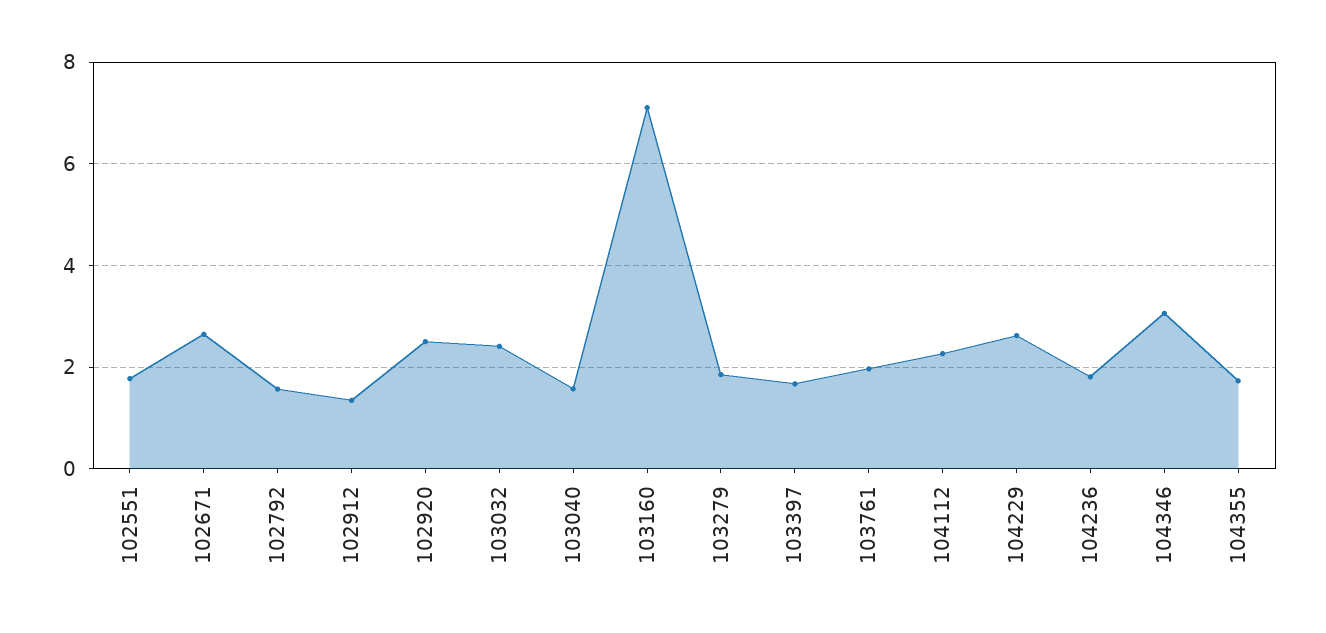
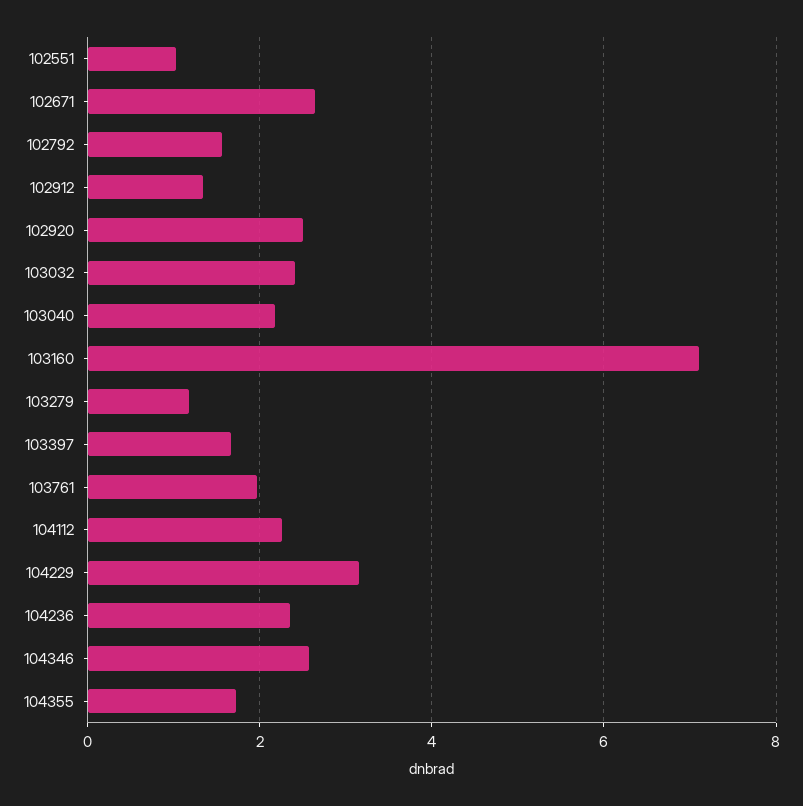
102551: 1.8 -> 1
103040: 1.6 -> 2.2
103279: 1.8 -> 1.2
104229: 2.6 -> 3.2
104236: 1.8 -> 2.4
104346: 3 -> 2.6

